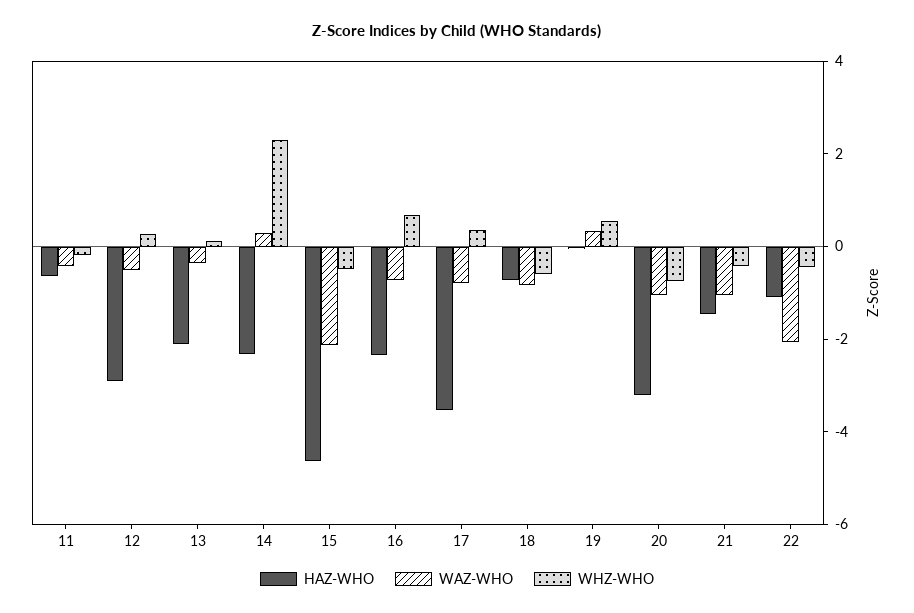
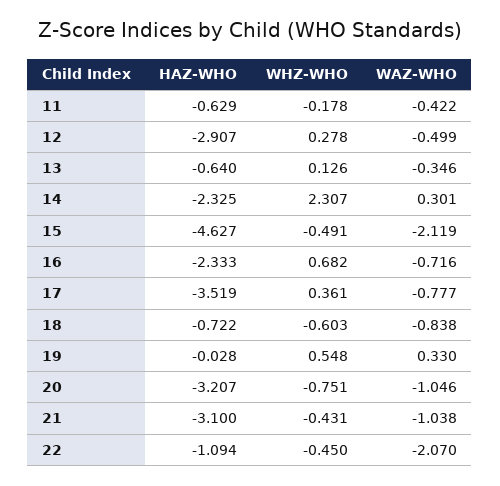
HAZ-WHO, 13: -2 -> -0.64
HAZ-WHO, 21: -1.5 -> -3.1

